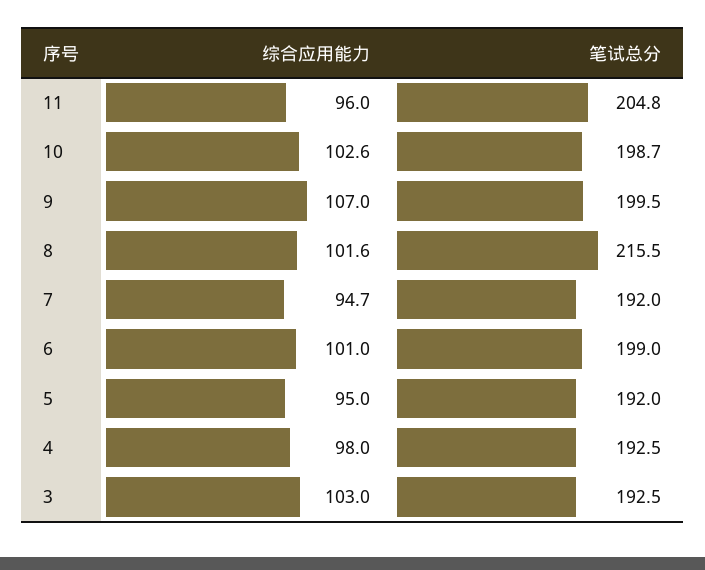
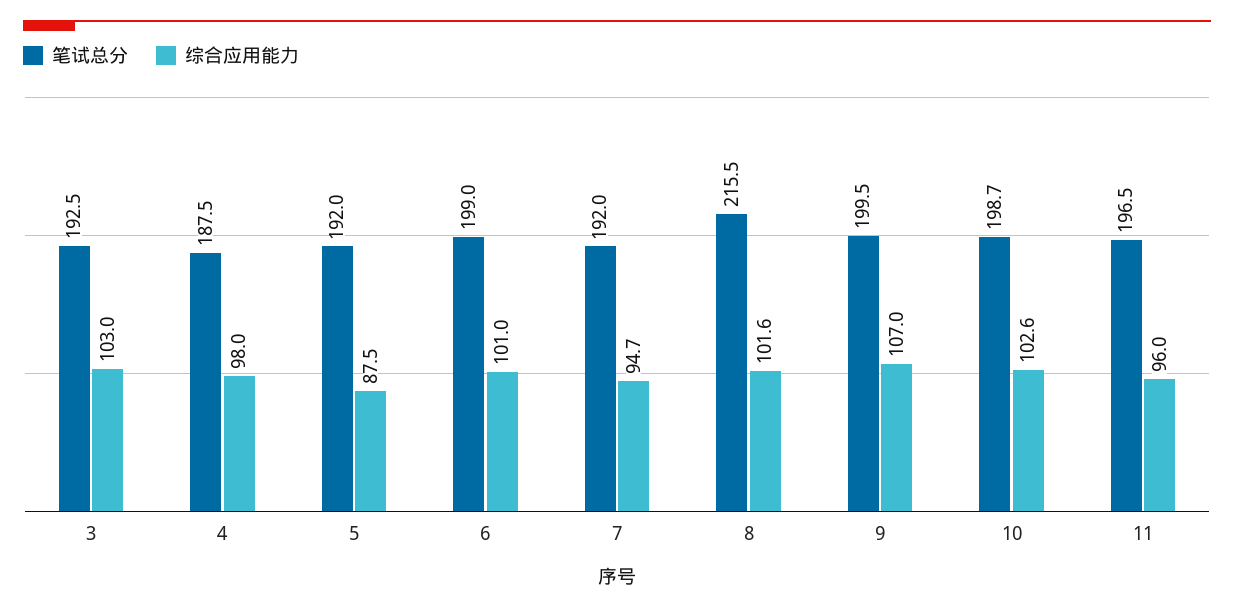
笔试总分, 11: 204.8 -> 196.5
综合应用能力, 5: 95 -> 87.5
笔试总分, 4: 192.5 -> 187.5

